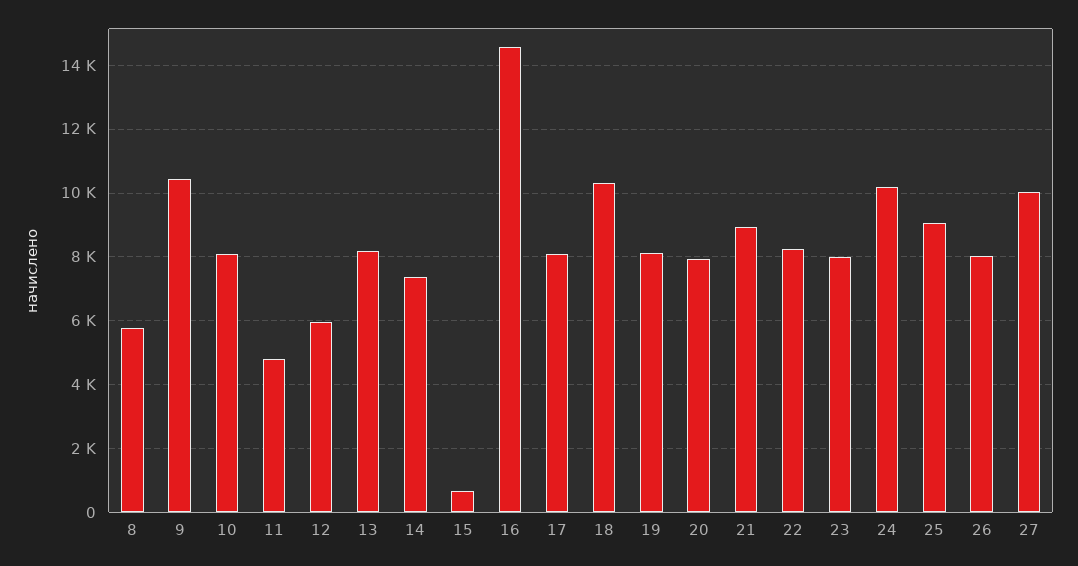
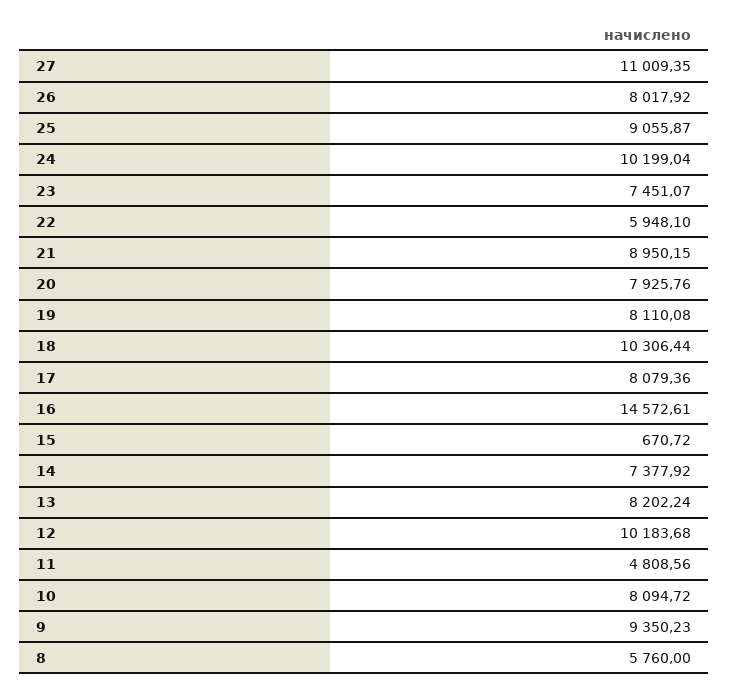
9: 10400 -> 9350.23
12: 6000 -> 10183.68
22: 8200 -> 5948.1
23: 8000 -> 7451.07
27: 10000 -> 11009.35

